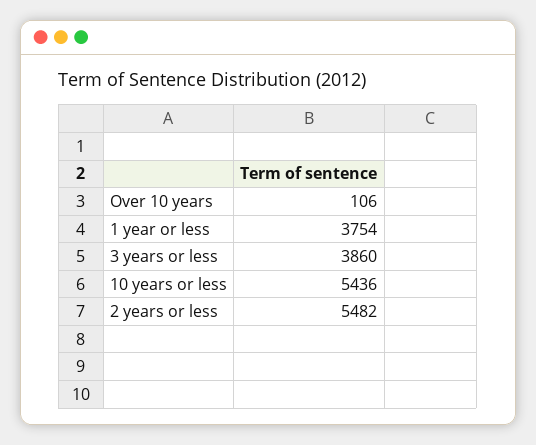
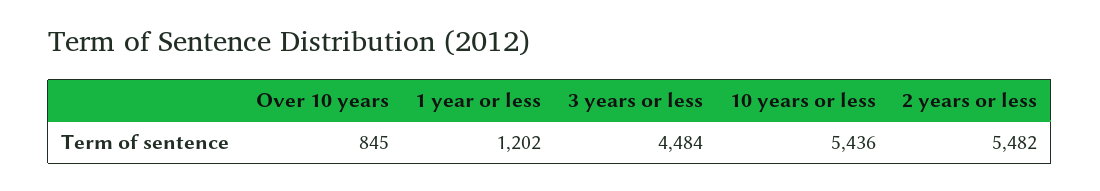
Over 10 years: 106 -> 845
1 year or less: 3754 -> 1202
3 years or less: 3860 -> 4484

